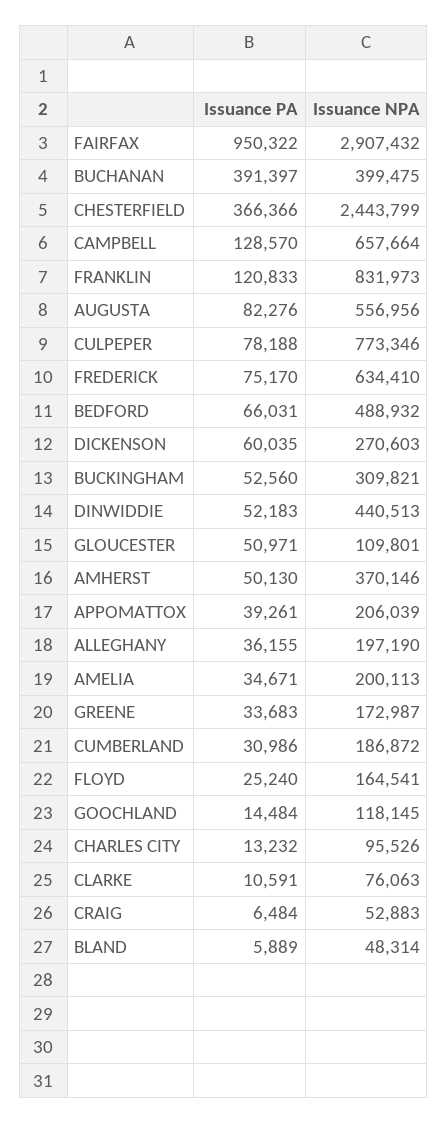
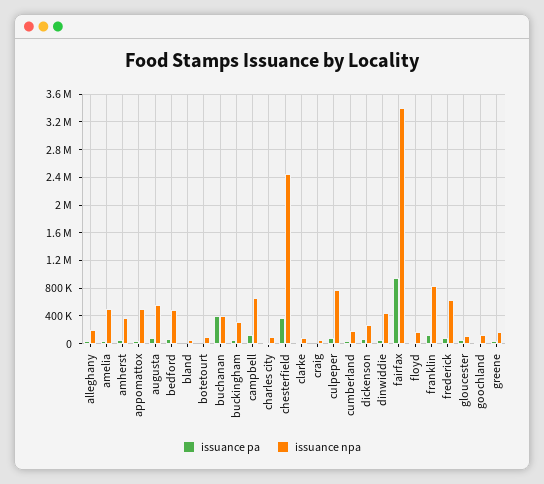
Issuance NPA, FAIRFAX: 2907432 -> 3400000
Issuance NPA, APPOMATTOX: 206039 -> 500000
Issuance NPA, AMELIA: 200113 -> 500000
Issuance PA, botetourt: none -> 0
Issuance NPA, botetourt: none -> 100000

